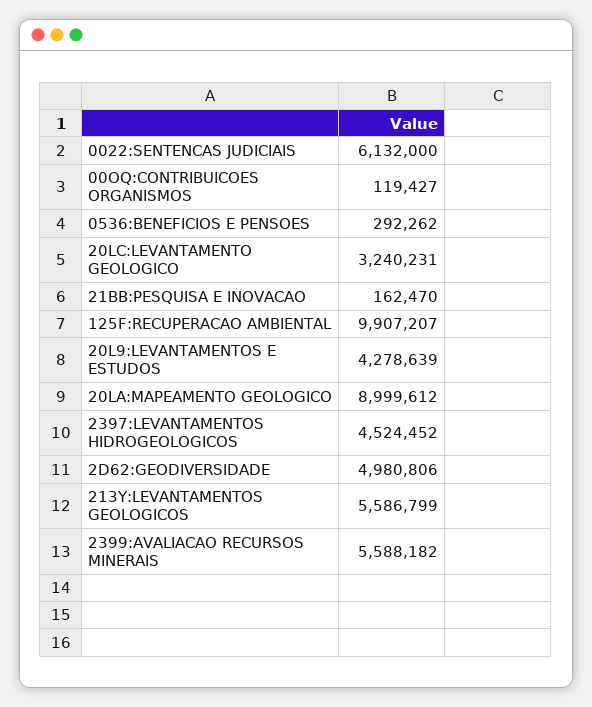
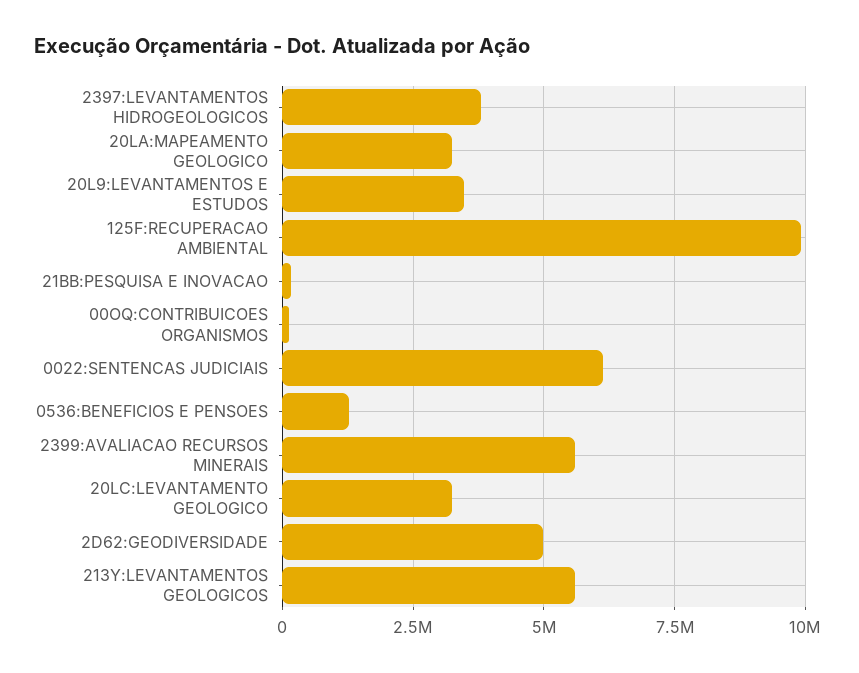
0536:BENEFICIOS E PENSOES: 292262 -> 1250000
20L9:LEVANTAMENTOS E ESTUDOS: 4278639 -> 3500000
20LA:MAPEAMENTO GEOLOGICO: 8999612 -> 3250000
2397:LEVANTAMENTOS HIDROGEOLOGICOS: 4524452 -> 3750000

